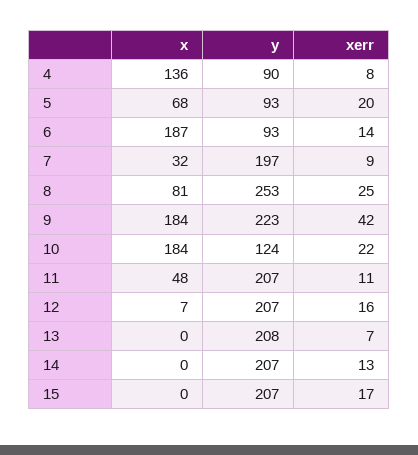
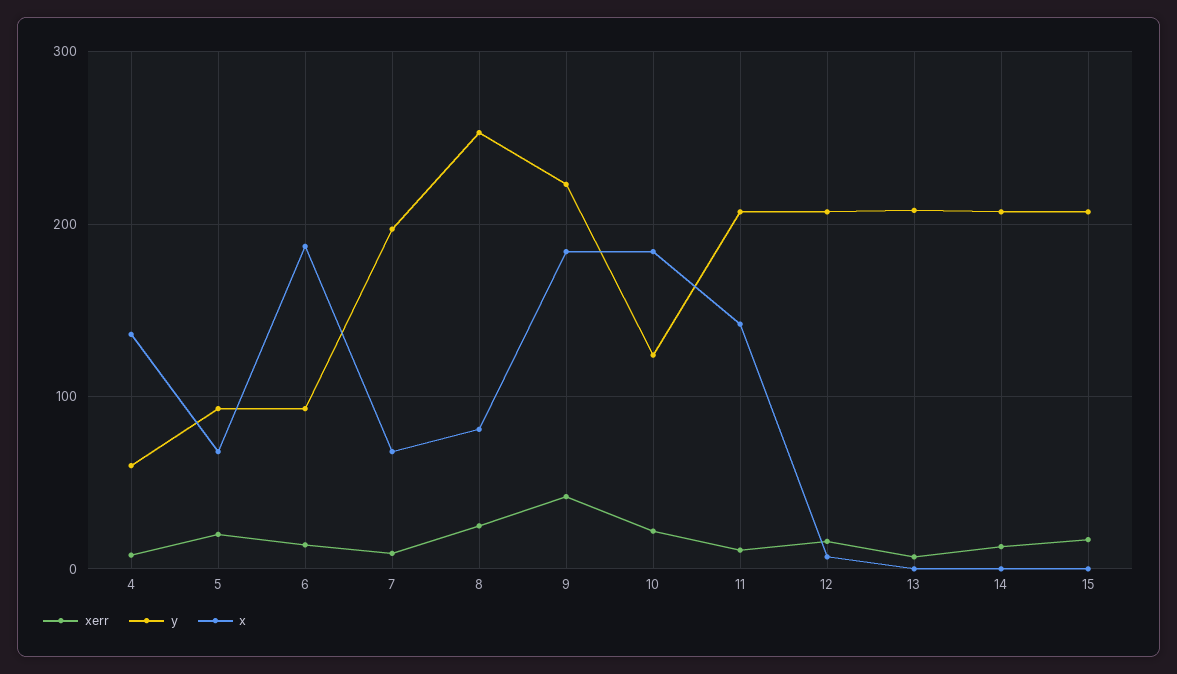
y, 4: 90 -> 60
x, 7: 32 -> 70
x, 11: 48 -> 140

